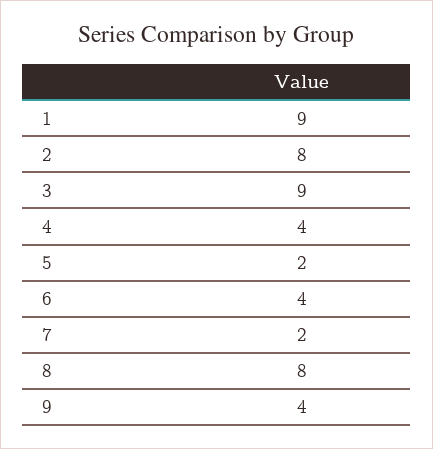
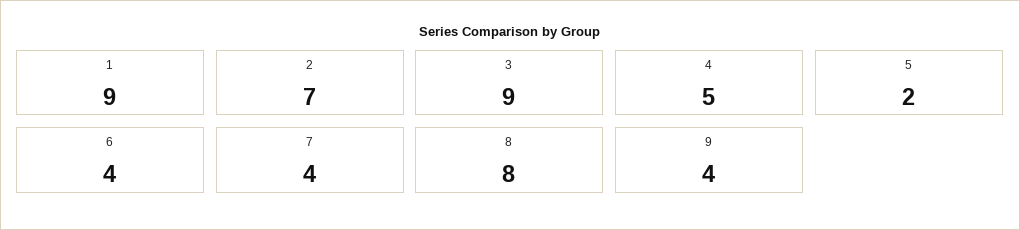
2: 8 -> 7
4: 4 -> 5
7: 2 -> 4

